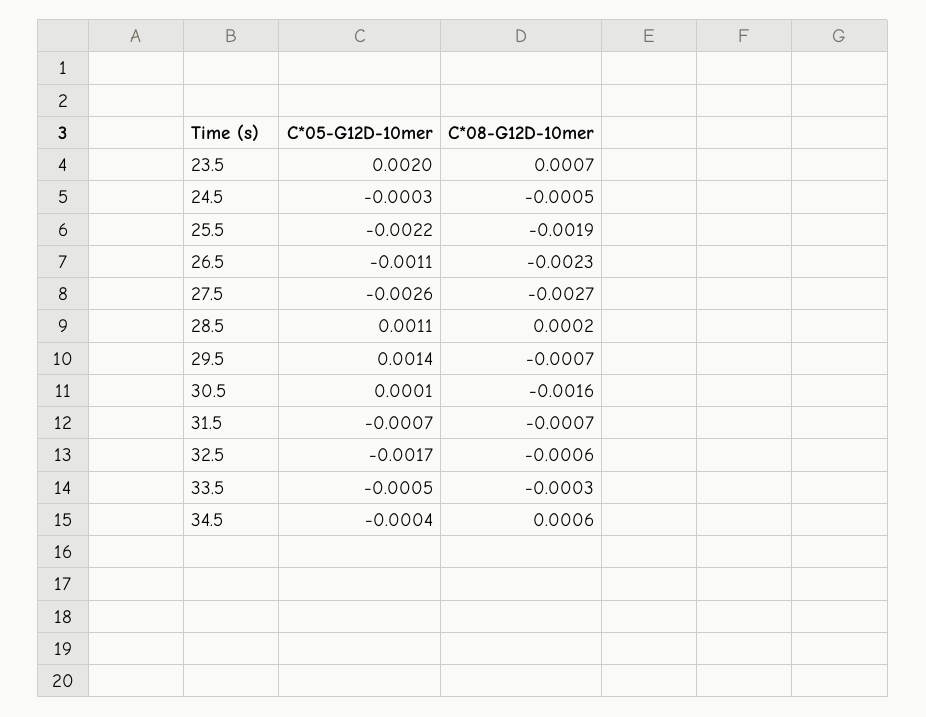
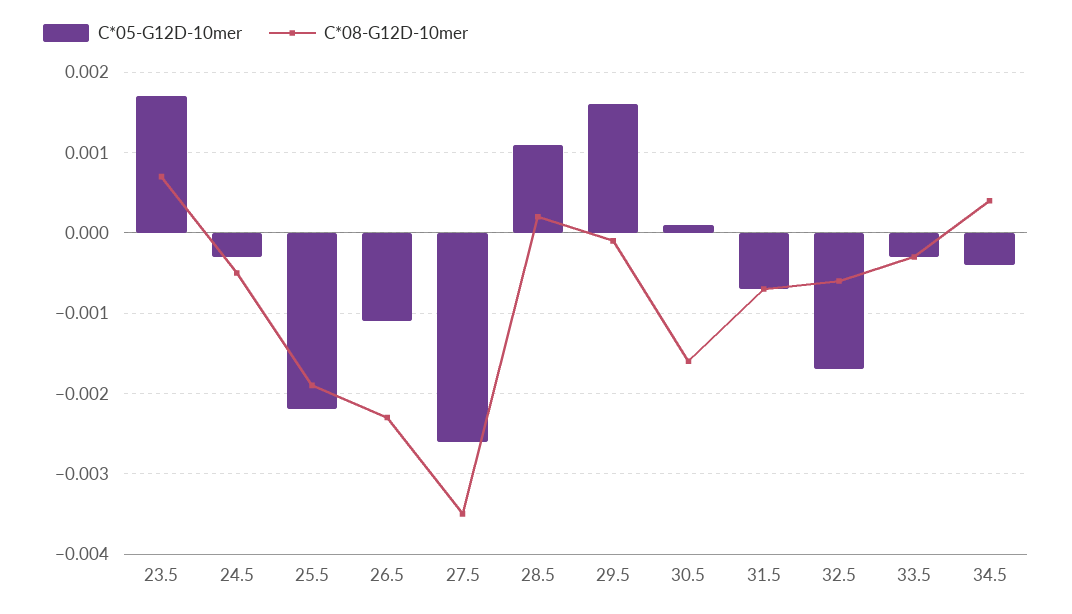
C*05-G12D-10mer, 23.5: 0.002 -> 0.0017
C*08-G12D-10mer, 27.5: -0.0027 -> -0.0035
C*05-G12D-10mer, 29.5: 0.0014 -> 0.0016
C*08-G12D-10mer, 29.5: -0.0007 -> -0.0001
C*05-G12D-10mer, 33.5: -0.0005 -> -0.0003
C*08-G12D-10mer, 34.5: 0.0006 -> 0.0004

